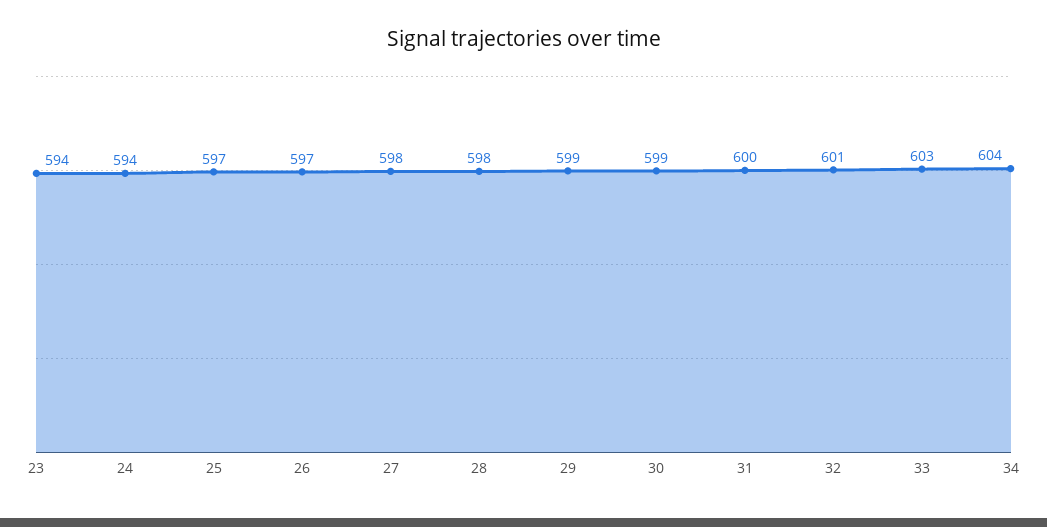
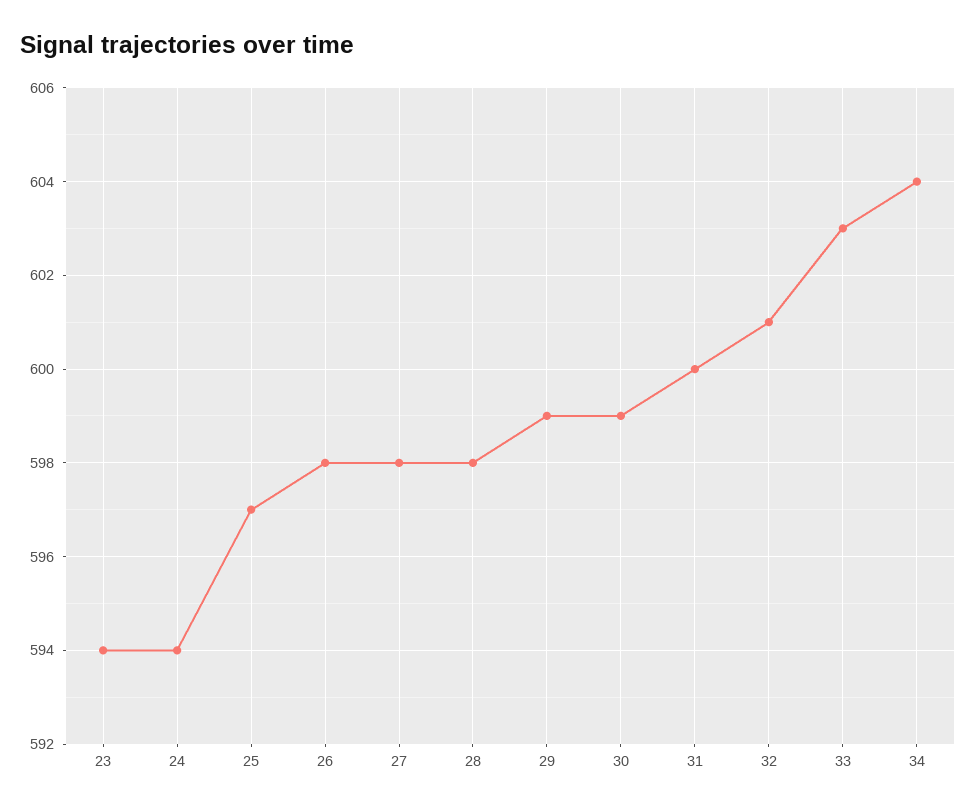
26: 597 -> 598

